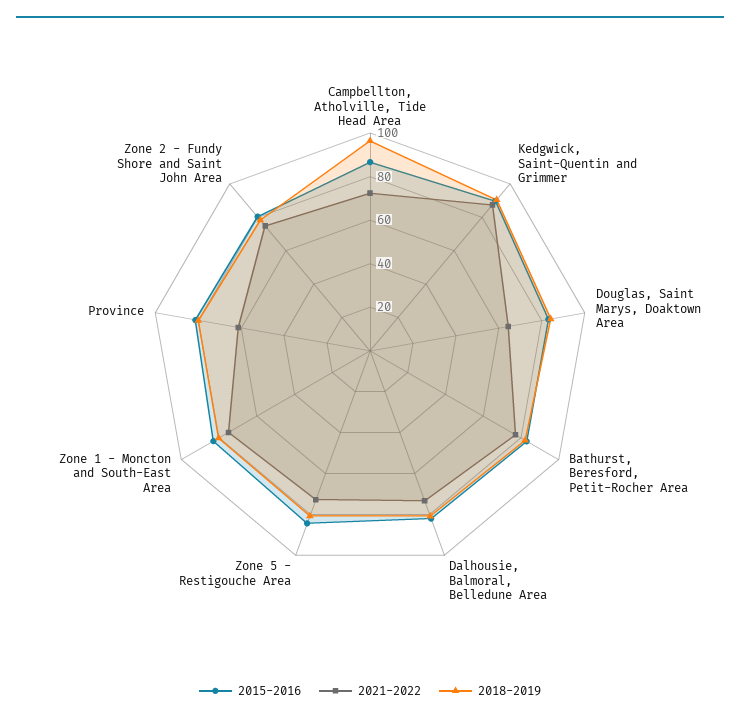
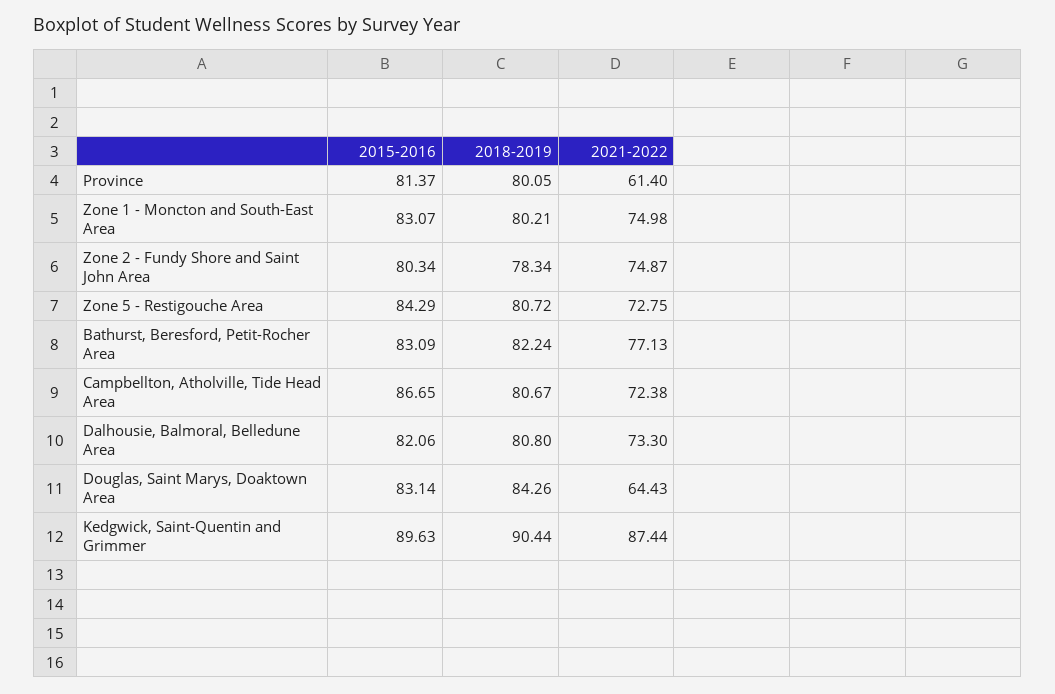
2018-2019, Campbellton, Atholville, Tide Head Area: 95 -> 80.67

